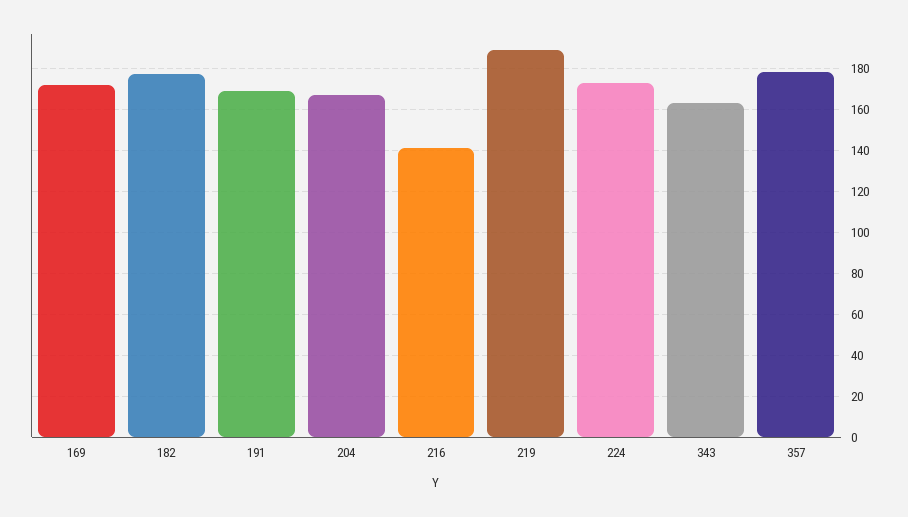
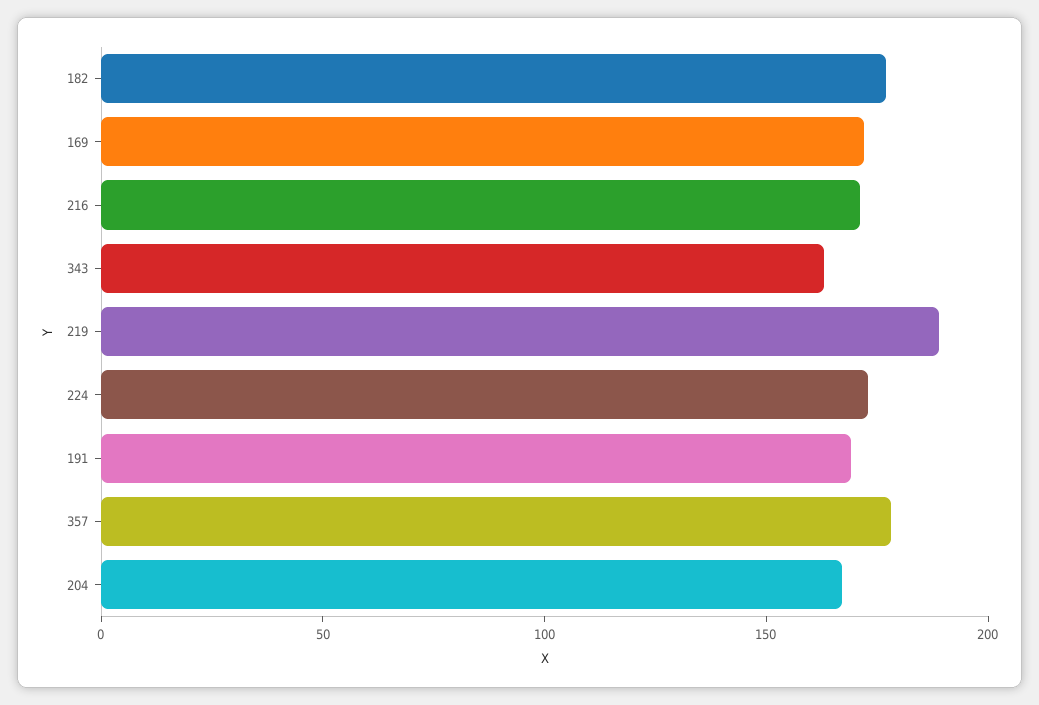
216: 140 -> 170

